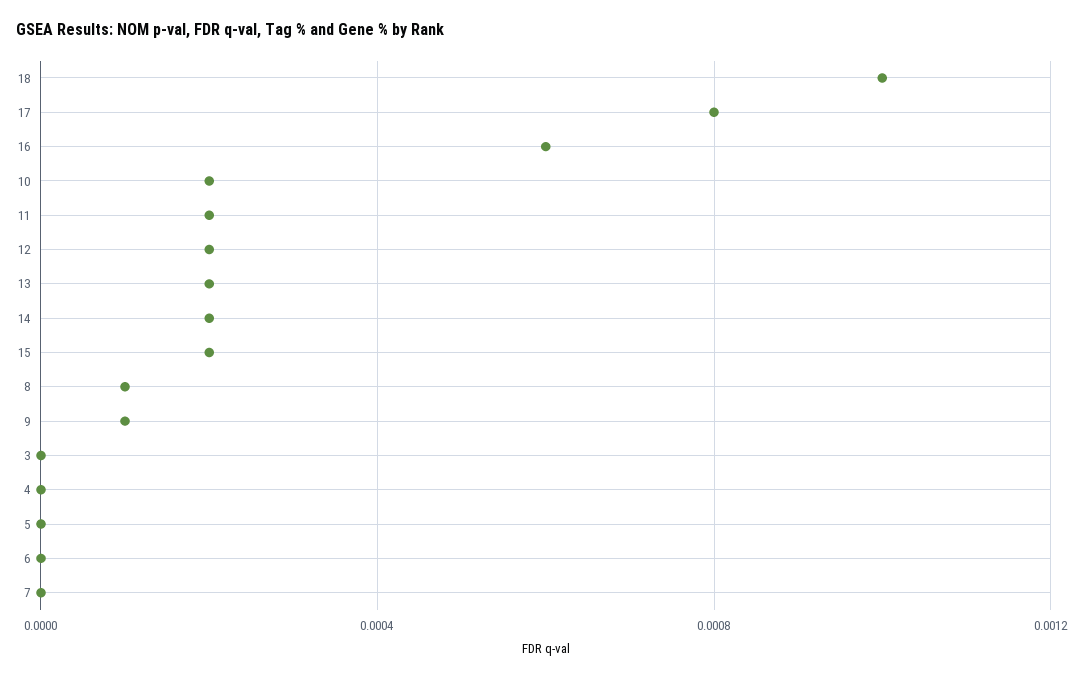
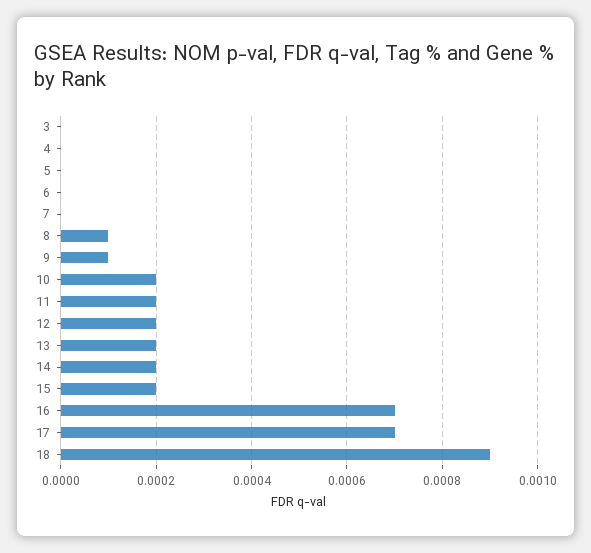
18: 0.001 -> 0.0009
17: 0.0008 -> 0.0007
16: 0.0006 -> 0.0007

